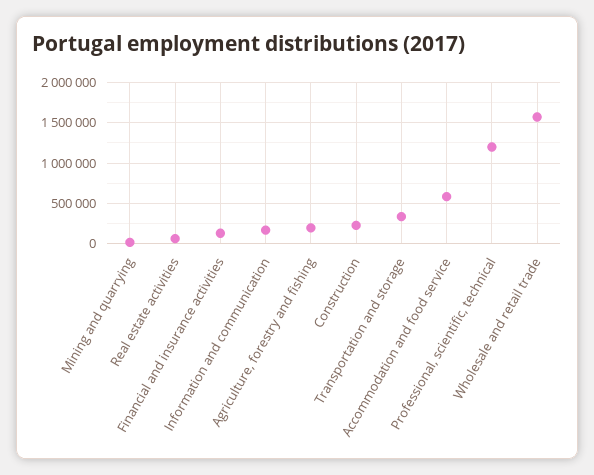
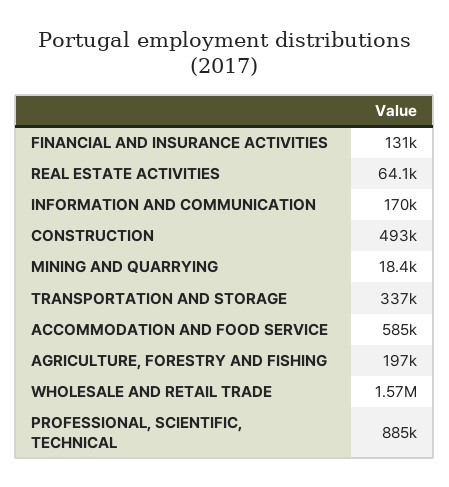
Construction: 200000 -> 493000
Professional, scientific, technical: 1200000 -> 885000

